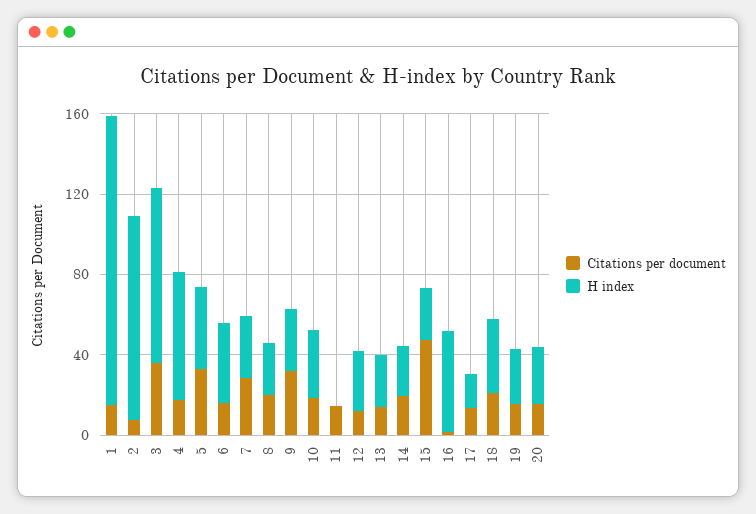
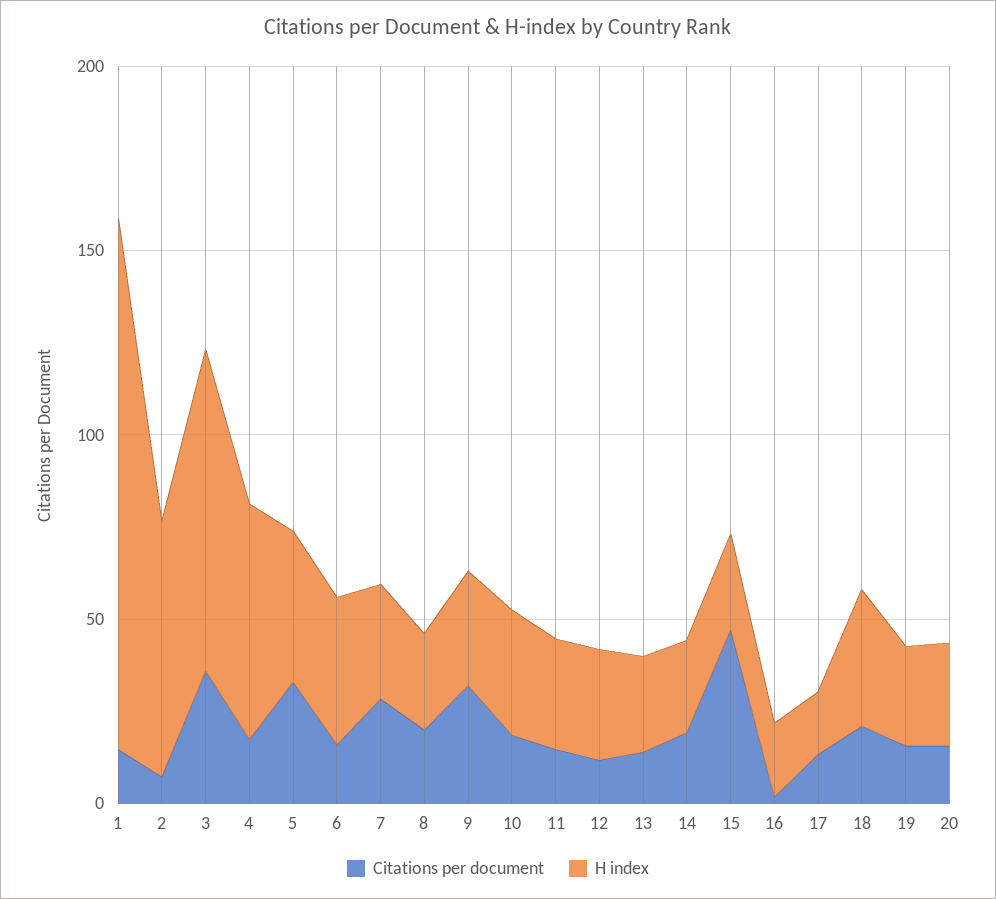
H index, 2: 100 -> 70
H index, 11: 0 -> 30
H index, 16: 50 -> 20

